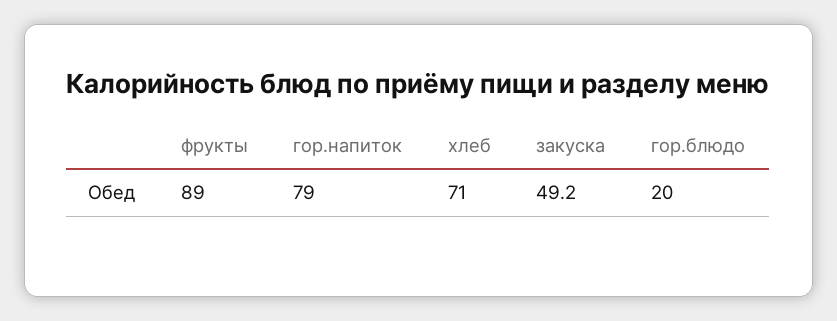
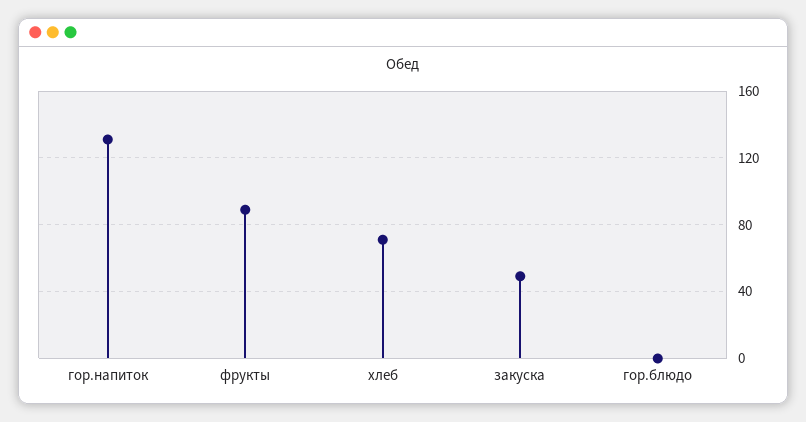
гор.напиток: 79 -> 130
гор.блюдо: 20 -> 0

